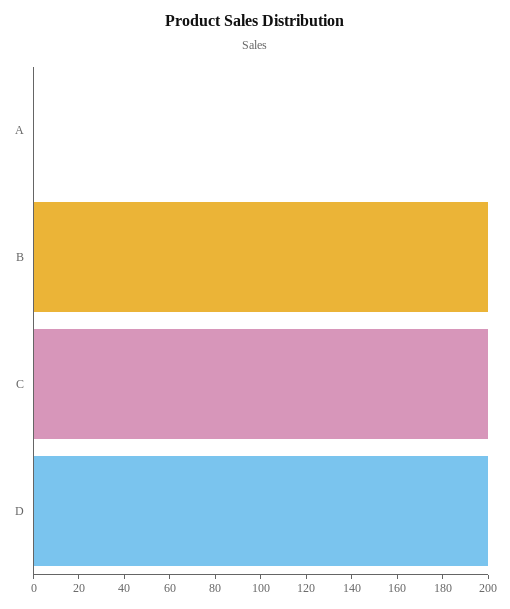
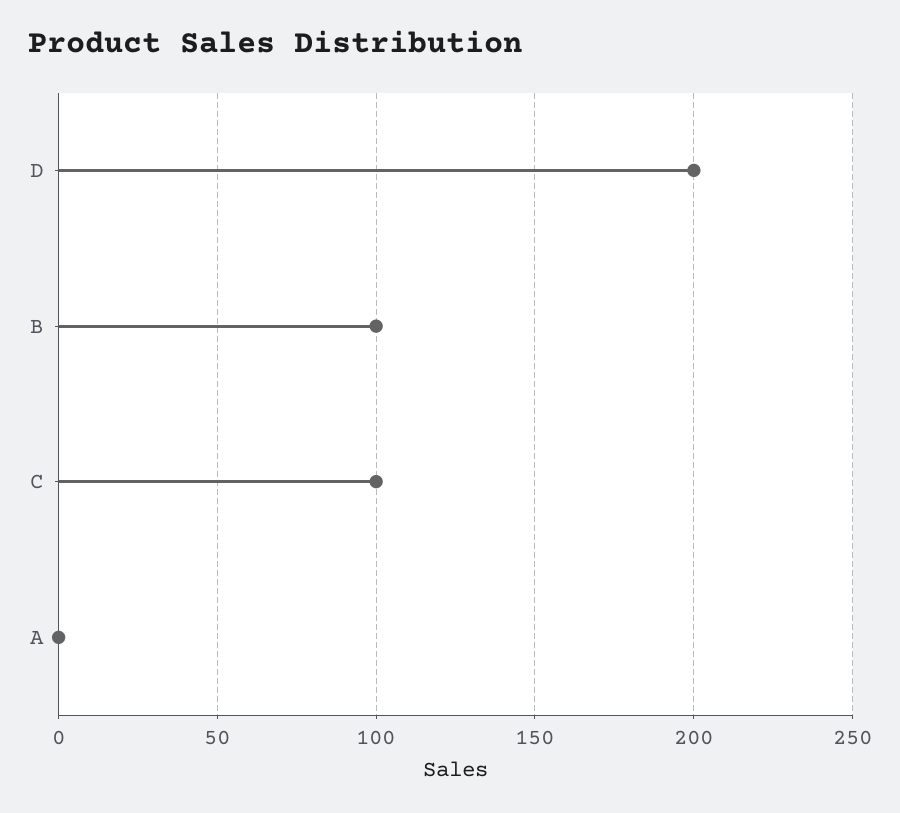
B: 200 -> 100
C: 200 -> 100

